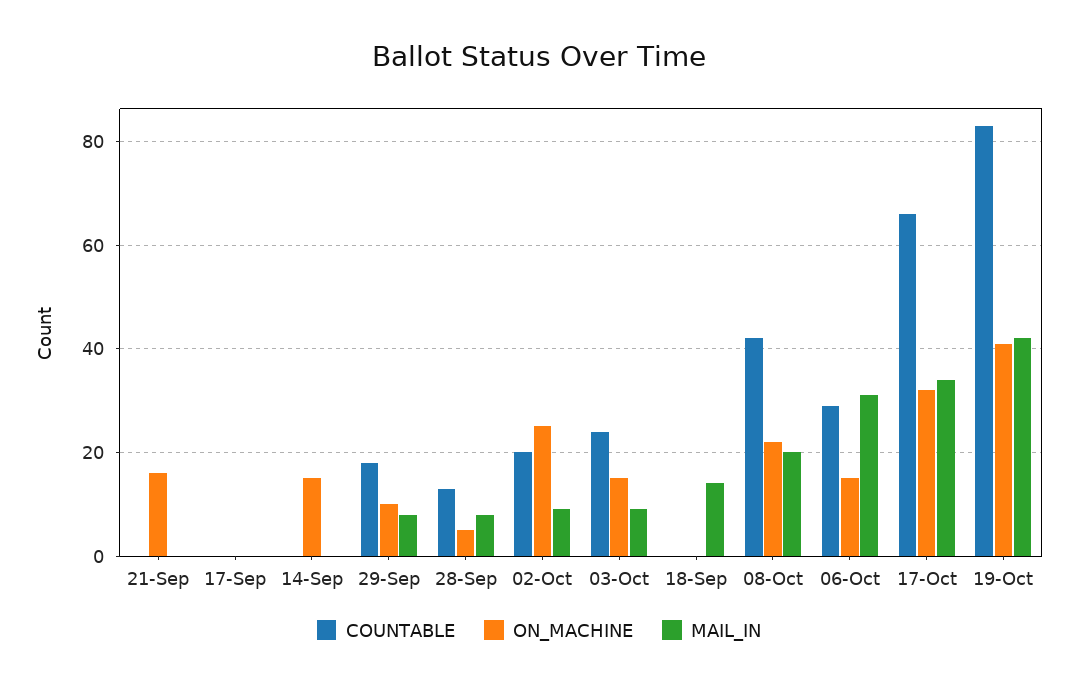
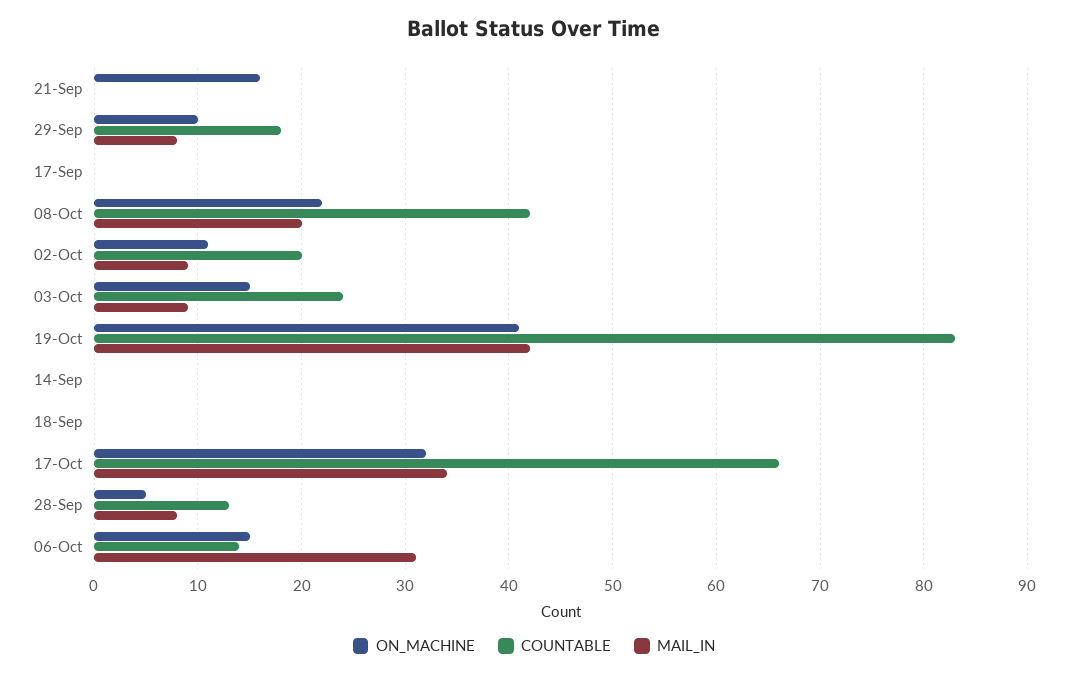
ON_MACHINE, 14-Sep: 15 -> 0
ON_MACHINE, 02-Oct: 25 -> 11
MAIL_IN, 18-Sep: 15 -> 0
COUNTABLE, 06-Oct: 30 -> 14

